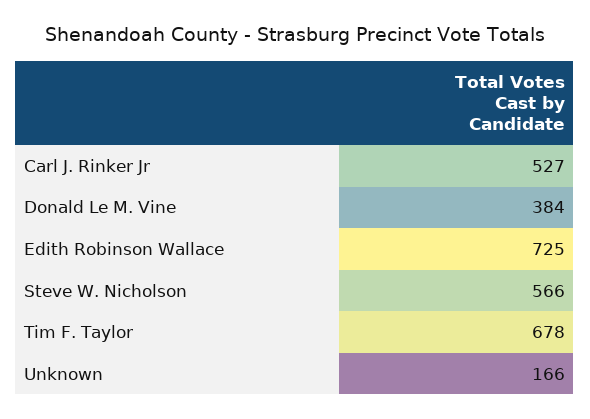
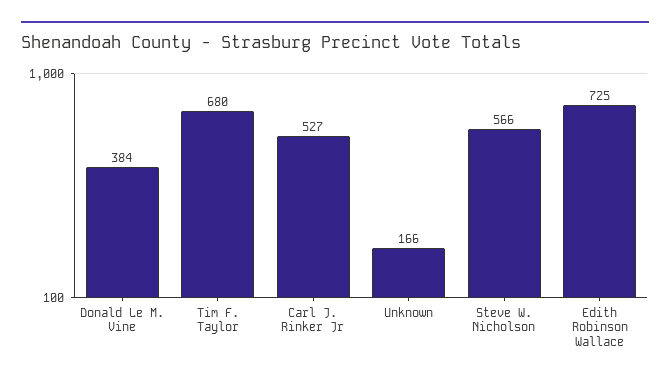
Tim F. Taylor: 678 -> 680

